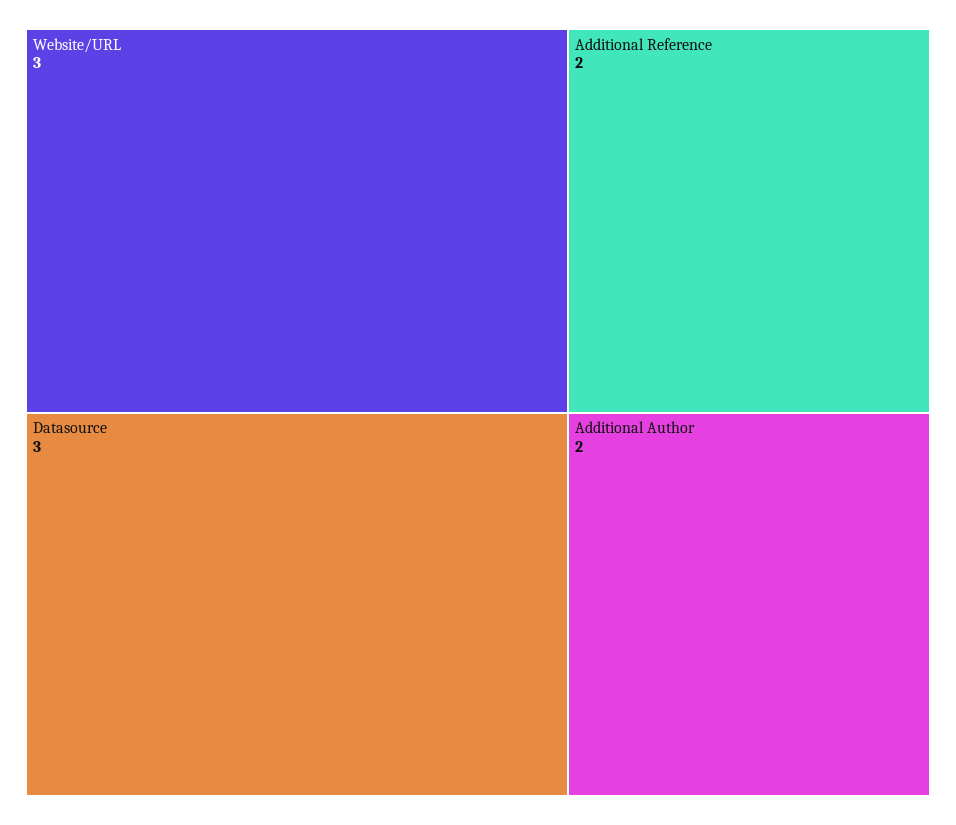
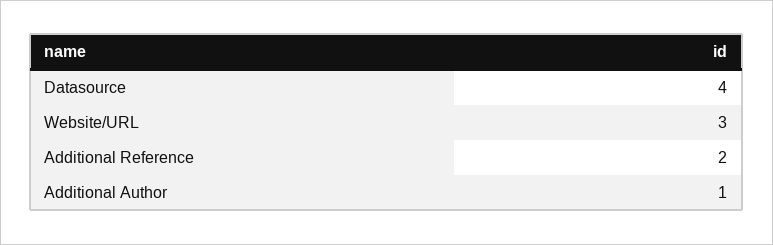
Datasource: 3 -> 4
Additional Author: 2 -> 1

